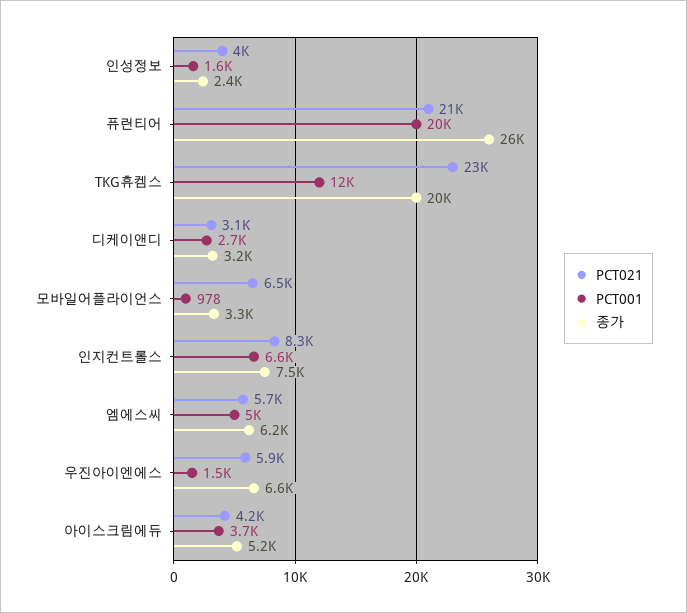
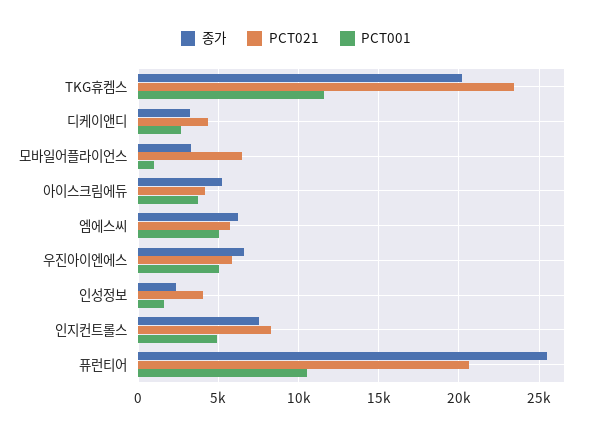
PCT001, 퓨런티어: 20000 -> 10500
PCT021, 디케이앤디: 3100 -> 4500
PCT001, 인지컨트롤스: 6600 -> 5000
PCT001, 우진아이엔에스: 1500 -> 5000

